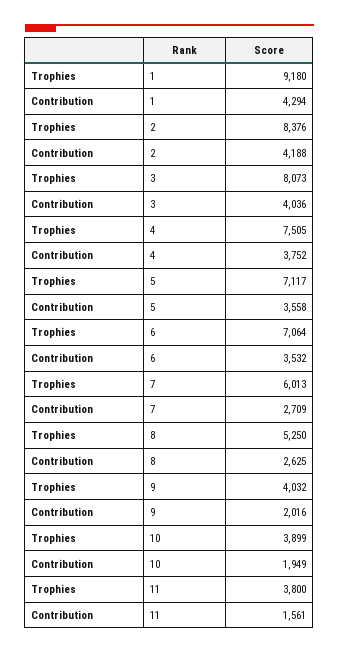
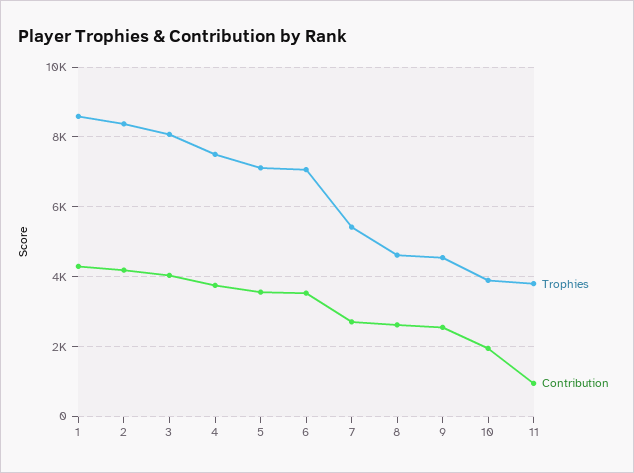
Trophies, 1: 9180 -> 8600
Trophies, 7: 6013 -> 5400
Trophies, 8: 5250 -> 4600
Trophies, 9: 4032 -> 4600
Contribution, 9: 2016 -> 2600
Contribution, 11: 1561 -> 1000

